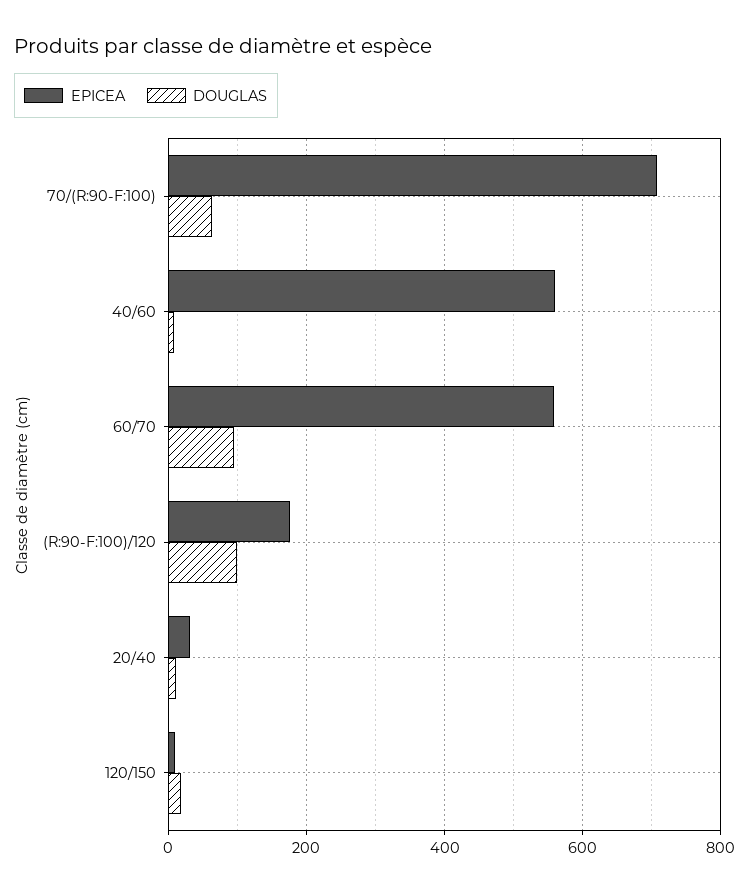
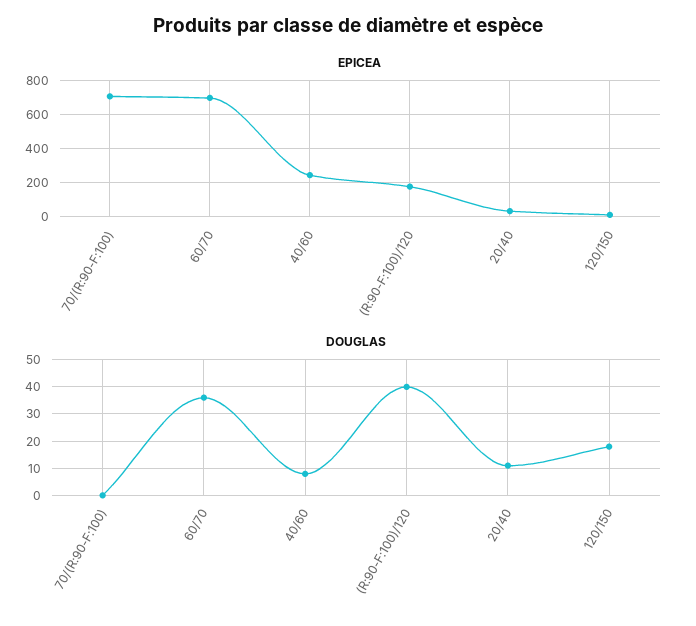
DOUGLAS, 70/(R:90-F:100): 60 -> 0
EPICEA, 40/60: 560 -> 250
EPICEA, 60/70: 560 -> 700
DOUGLAS, 60/70: 100 -> 35
DOUGLAS, (R:90-F:100)/120: 100 -> 40

